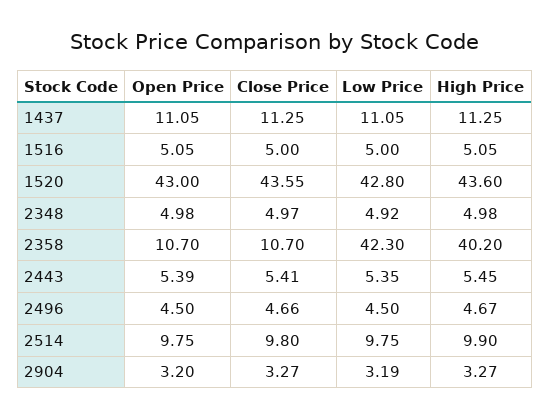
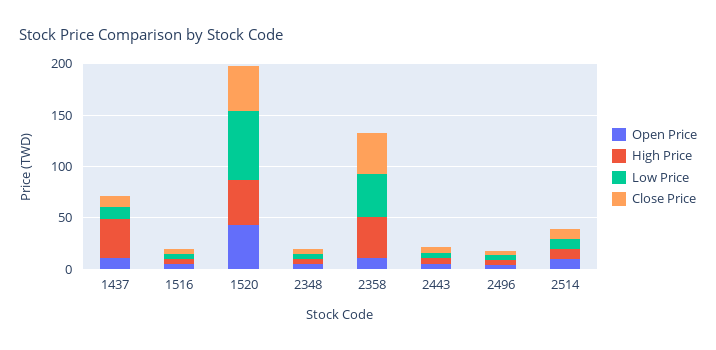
High Price, 1437: 11.25 -> 40
Low Price, 1520: 42.8 -> 70
Close Price, 2358: 10.7 -> 40
Open Price, 2904: 3.2 -> none
Close Price, 2904: 3.27 -> none
Low Price, 2904: 3.19 -> none
High Price, 2904: 3.27 -> none

